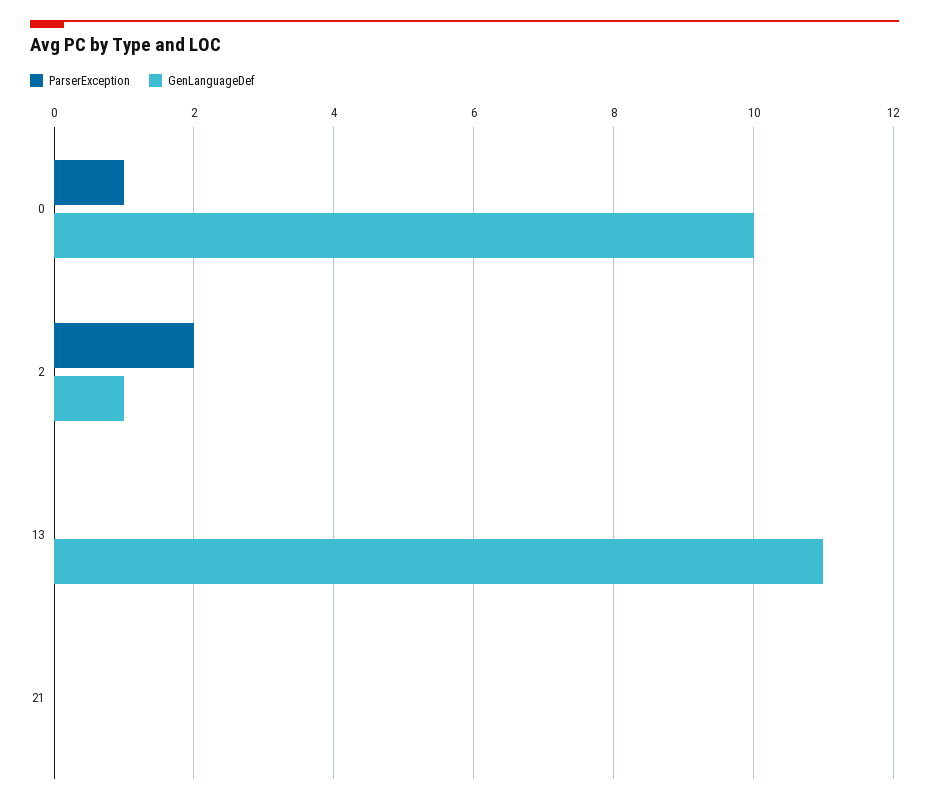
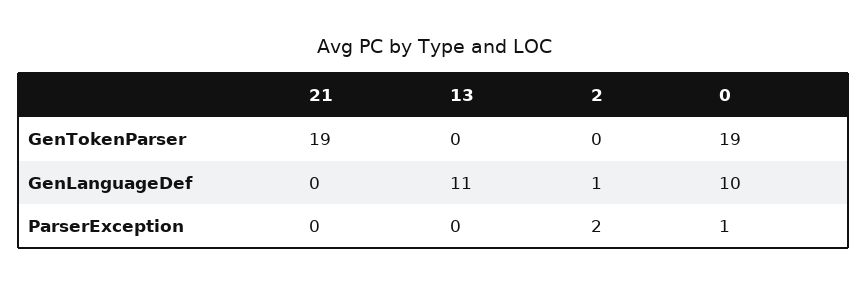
GenTokenParser, 21: none -> 19
GenTokenParser, 13: none -> 0
GenTokenParser, 2: none -> 0
GenTokenParser, 0: none -> 19

